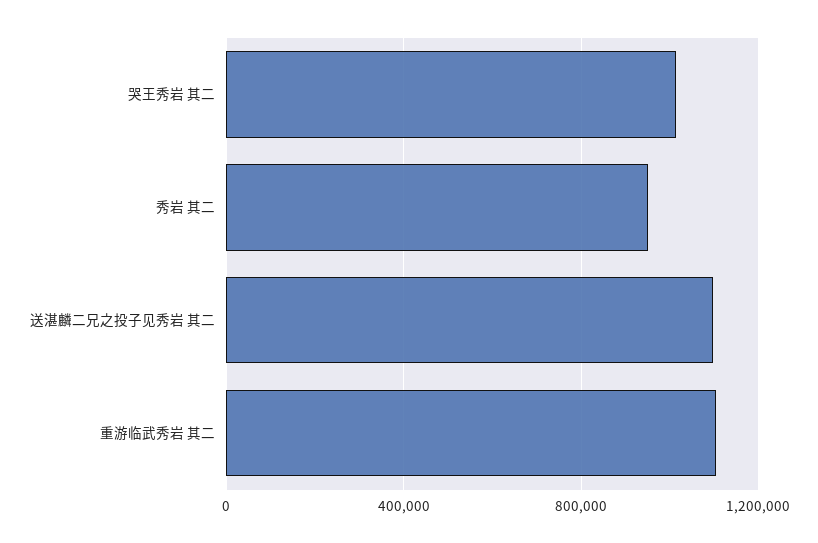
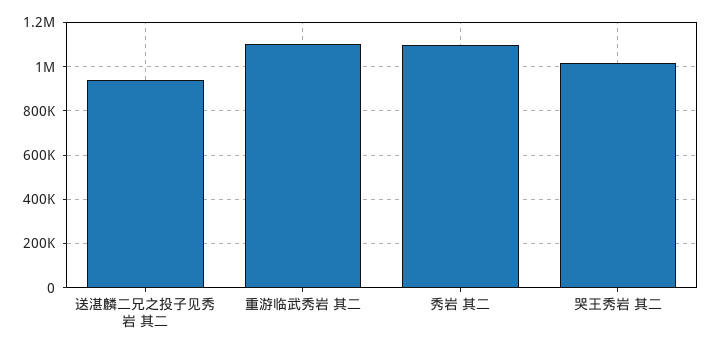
秀岩 其二: 950000 -> 1100000
送湛麟二兄之投子见秀岩 其二: 1100000 -> 950000

